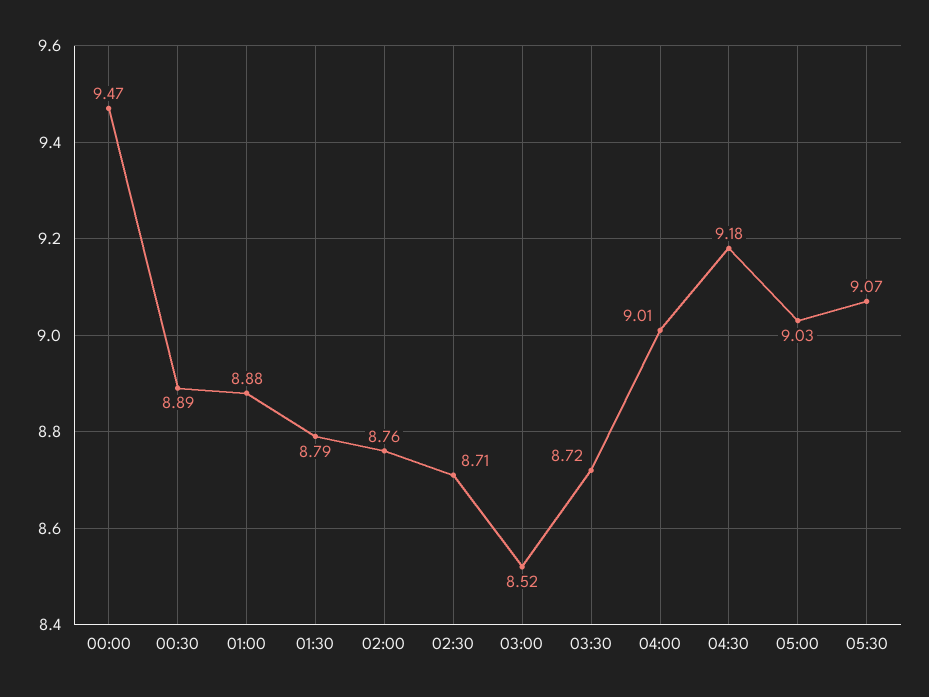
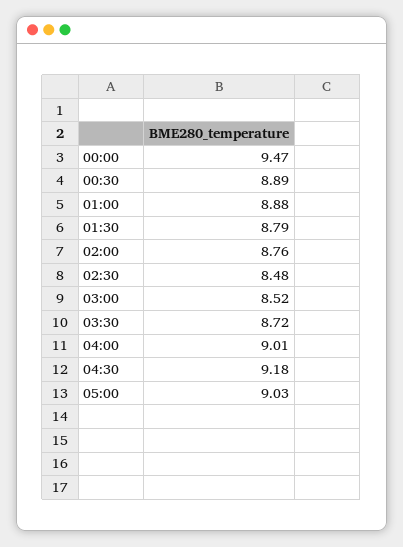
02:30: 8.71 -> 8.48
05:30: 9.07 -> none

